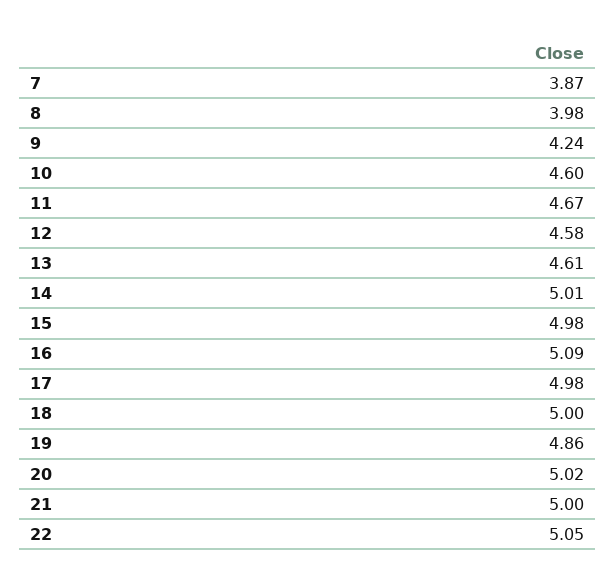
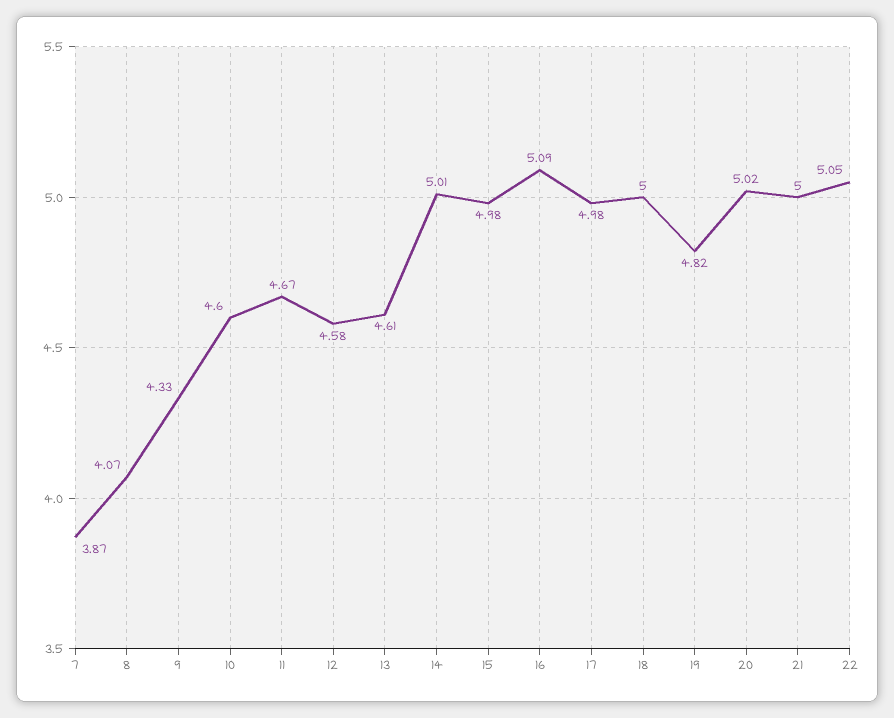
8: 3.98 -> 4.07
9: 4.24 -> 4.33
19: 4.86 -> 4.82

